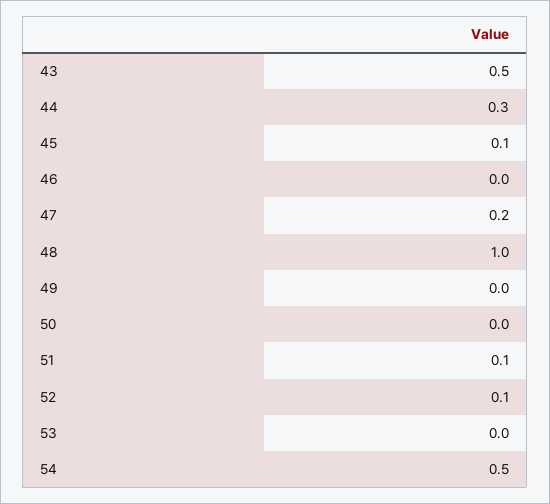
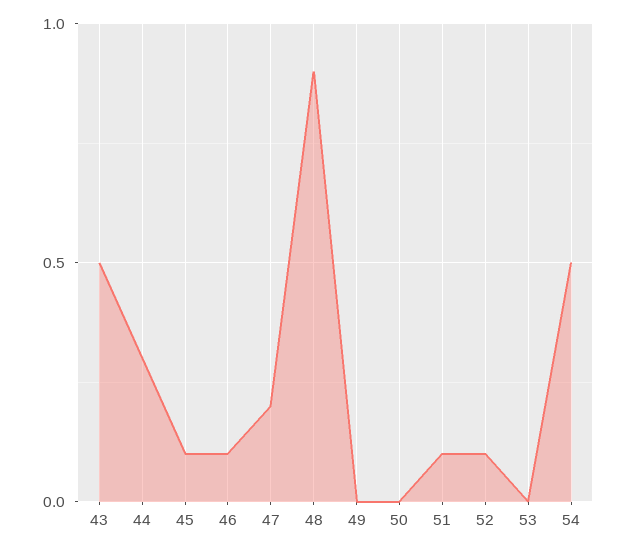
46: 0 -> 0.1
48: 1 -> 0.9

